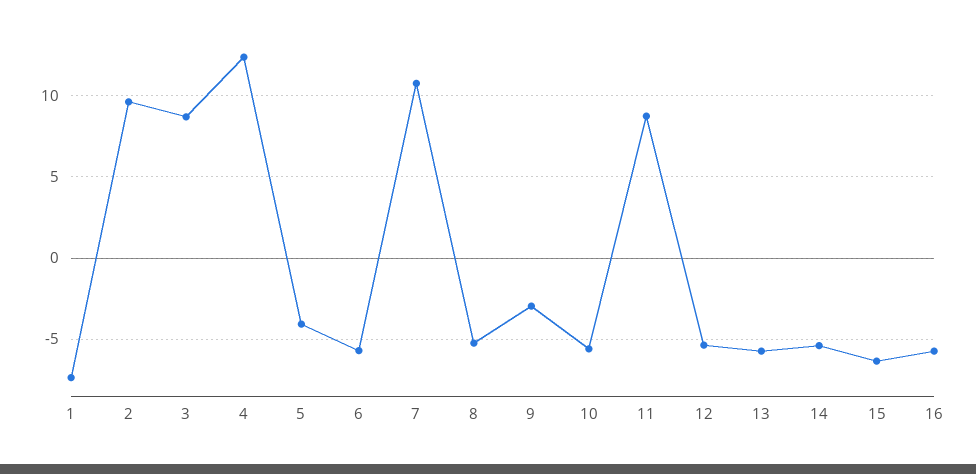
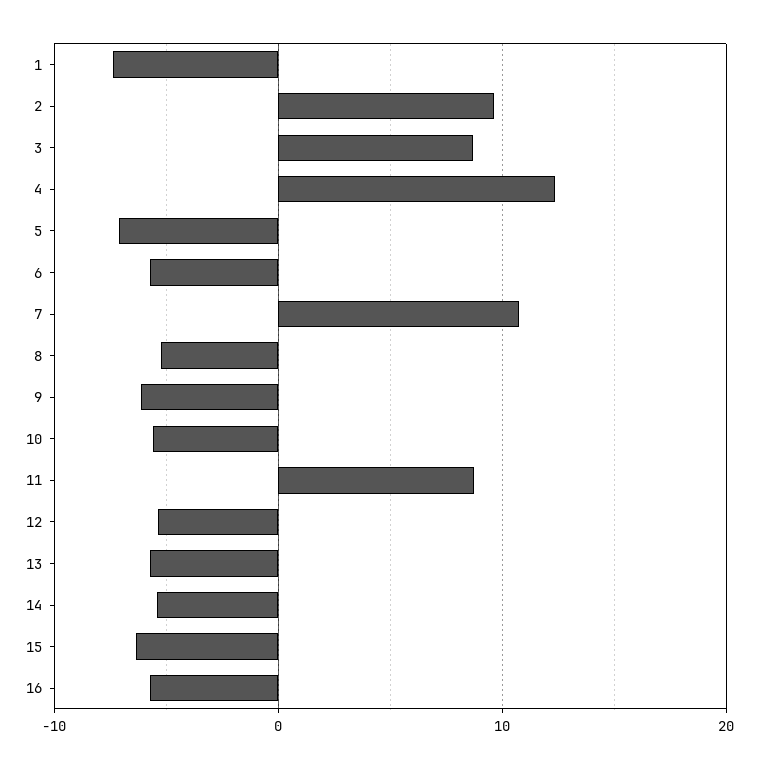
5: -4 -> -7
9: -3 -> -6

